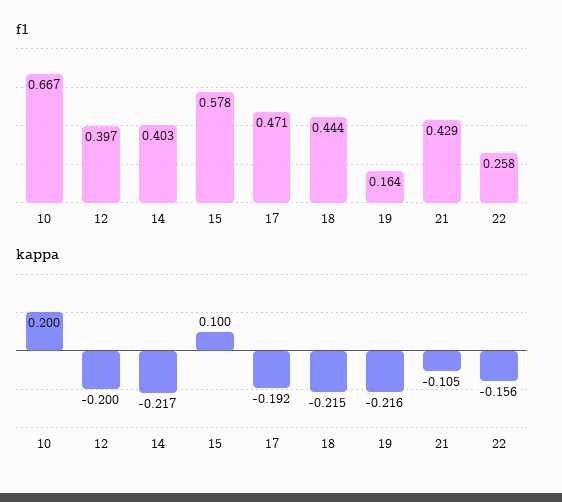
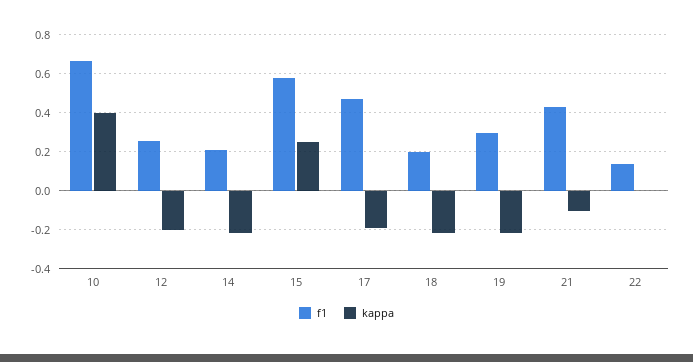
f1, 12: 0.397 -> 0.25
f1, 14: 0.403 -> 0.2
f1, 18: 0.444 -> 0.2
f1, 19: 0.164 -> 0.3
f1, 22: 0.258 -> 0.15
kappa, 10: 0.2 -> 0.4
kappa, 15: 0.1 -> 0.25
kappa, 22: -0.156 -> 0

